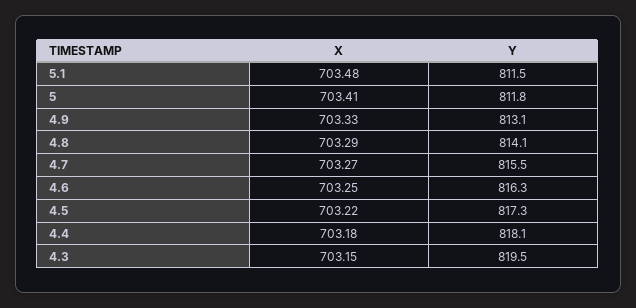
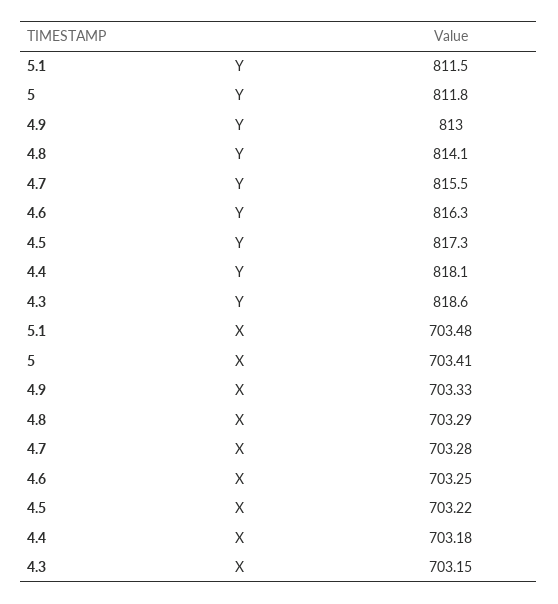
Y, 4.9: 813.1 -> 813
X, 4.7: 703.27 -> 703.28
Y, 4.3: 819.5 -> 818.6

